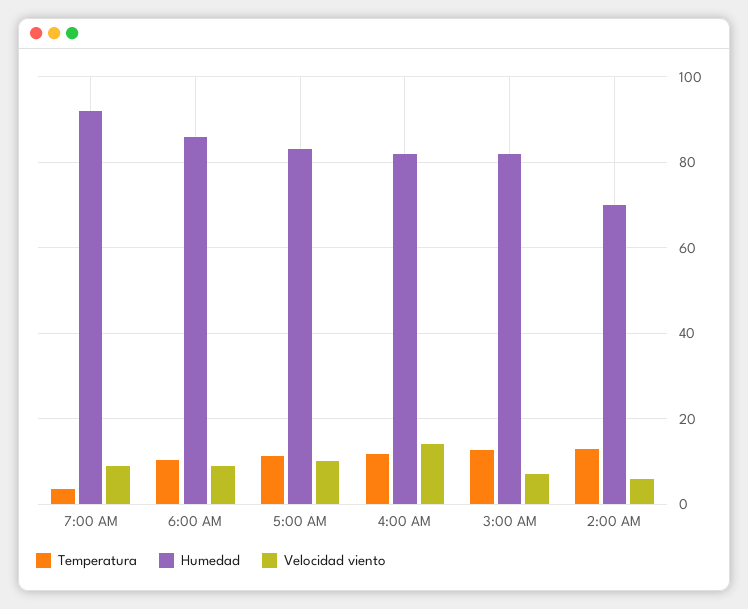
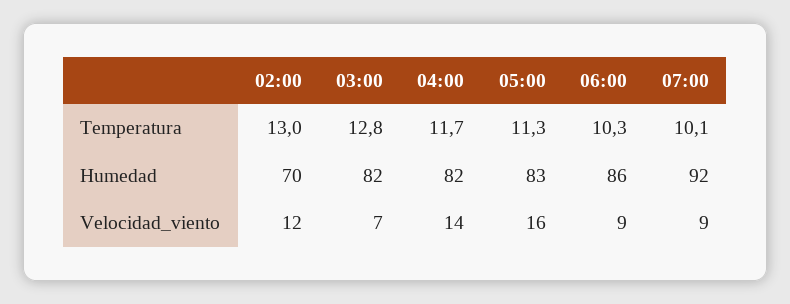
Temperatura, 7:00 AM: 4 -> 10.1
Velocidad viento, 5:00 AM: 10 -> 16
Velocidad viento, 2:00 AM: 6 -> 12

